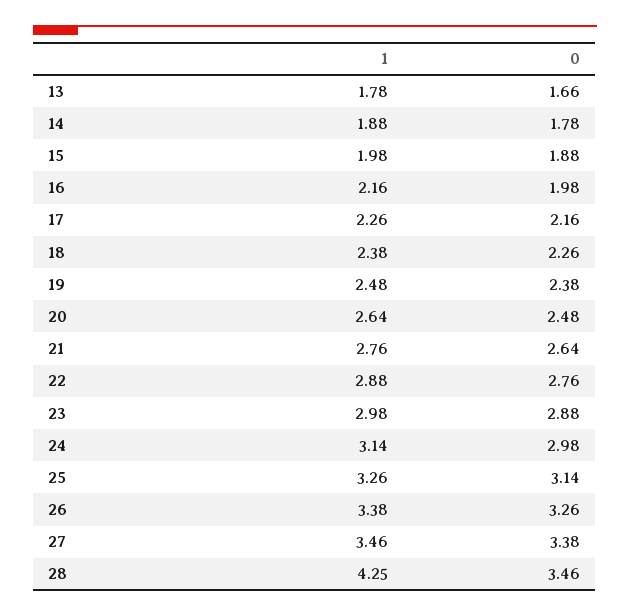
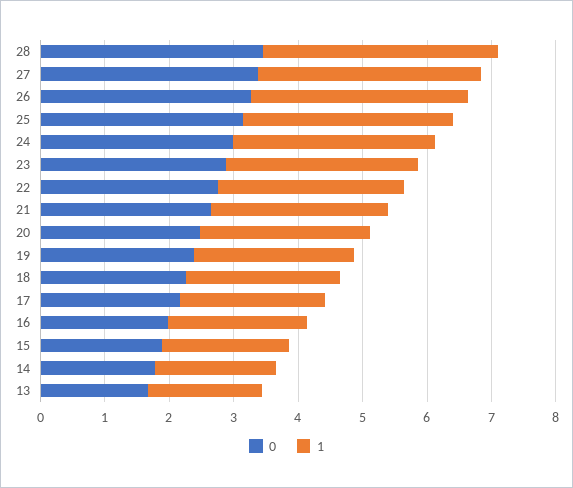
1, 28: 4.25 -> 3.6

